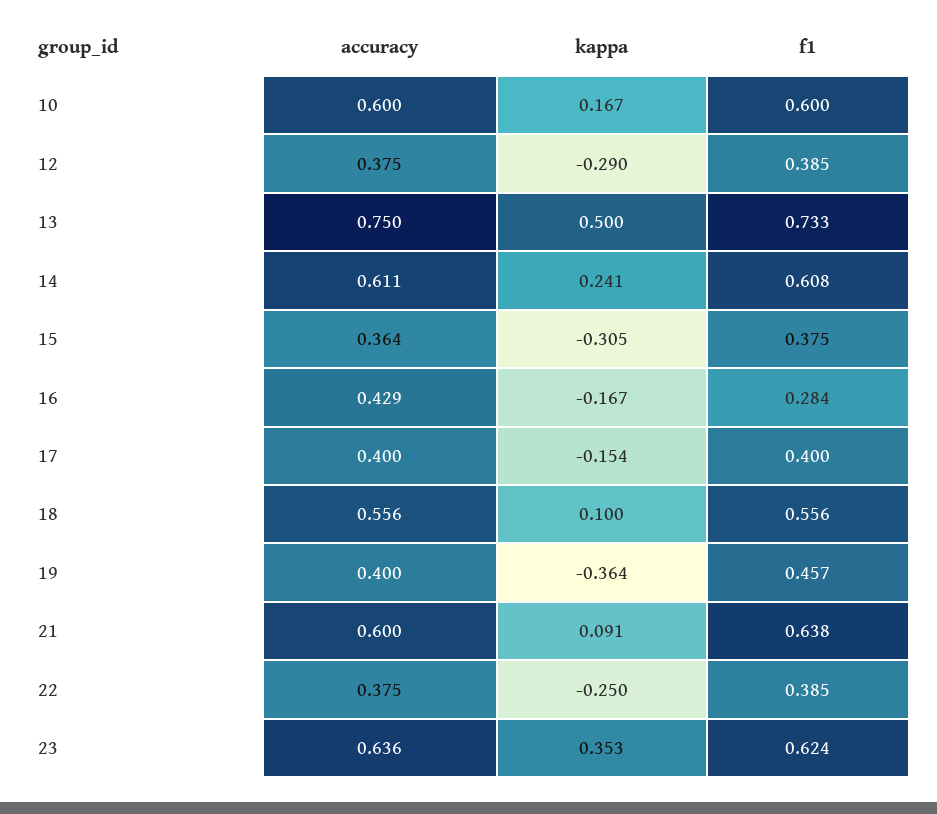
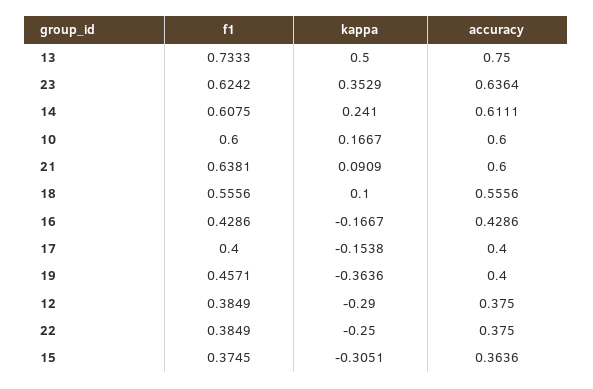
f1, 16: 0.284 -> 0.4286

